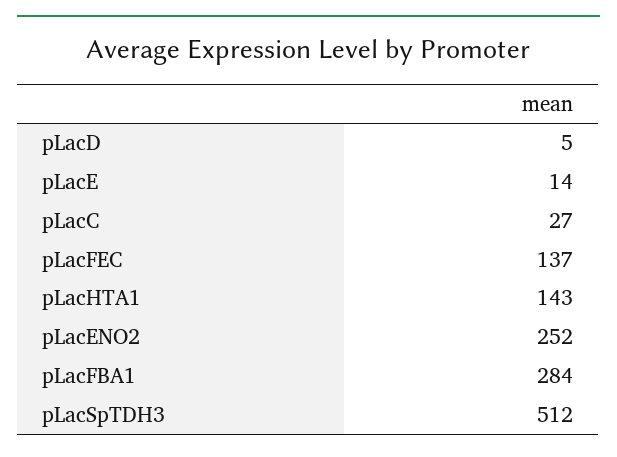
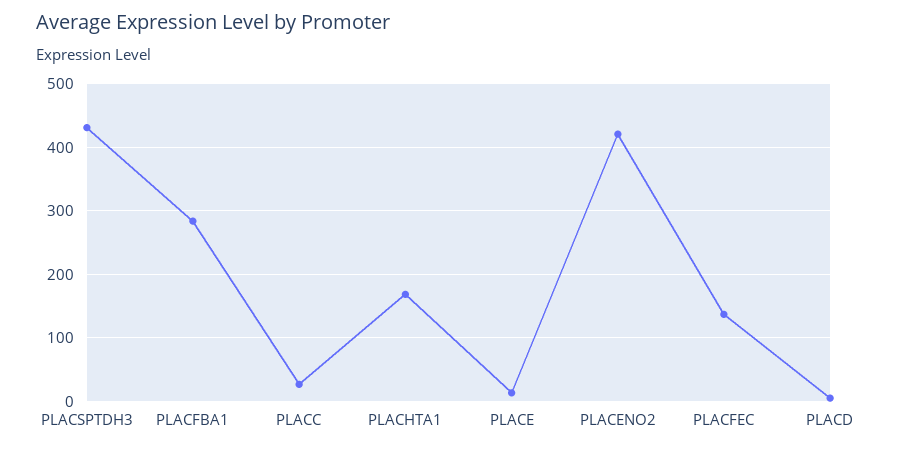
pLacHTA1: 143 -> 170
pLacENO2: 252 -> 420
pLacSpTDH3: 512 -> 430

